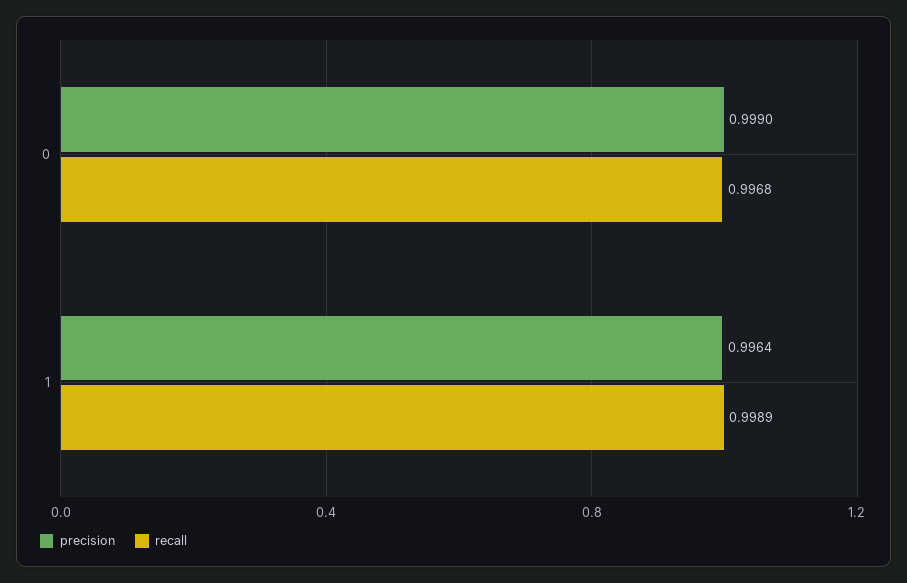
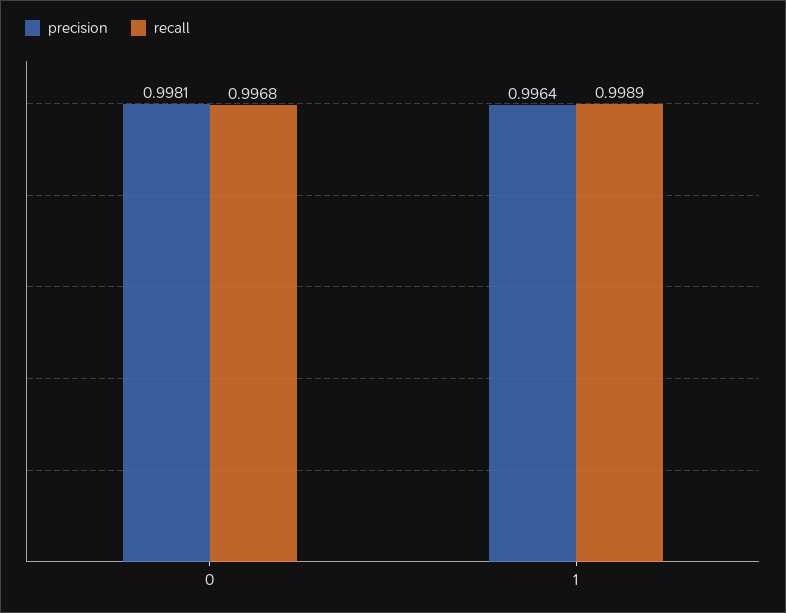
precision, 0: 0.999 -> 0.9981

